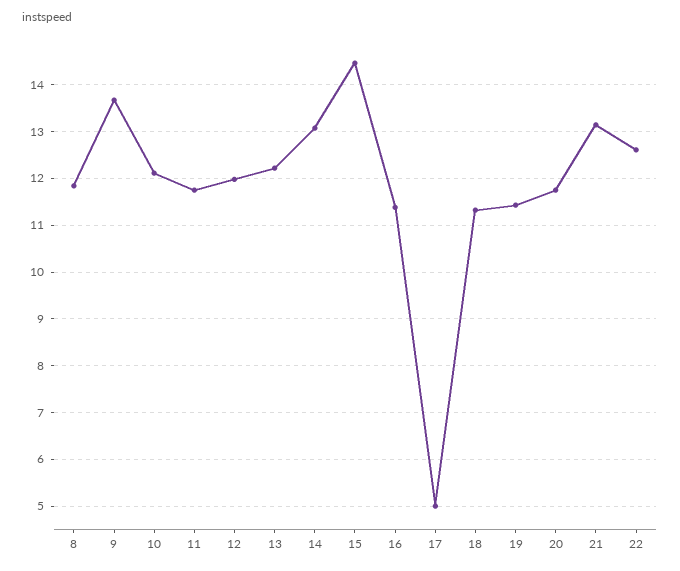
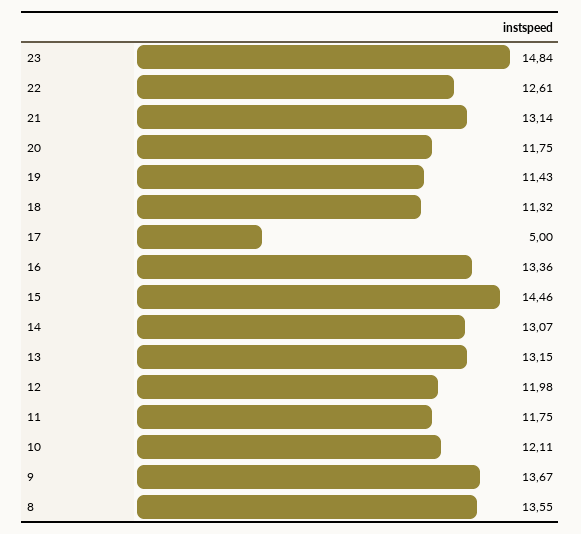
8: 11.8 -> 13.55
13: 12.2 -> 13.15
16: 11.4 -> 13.36
23: none -> 14.84

